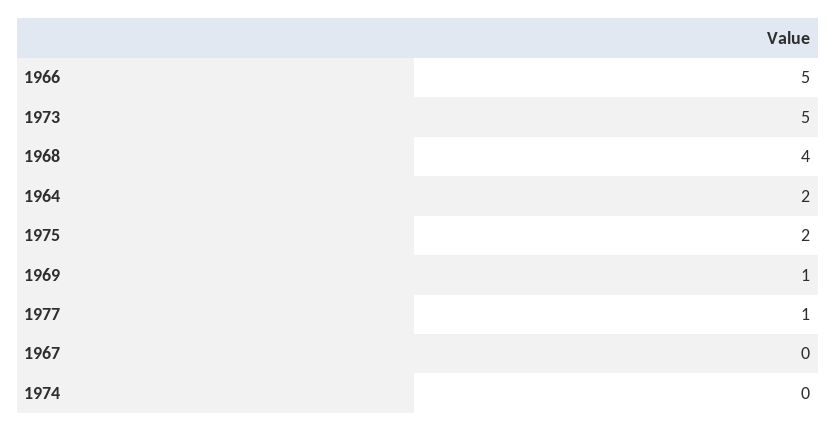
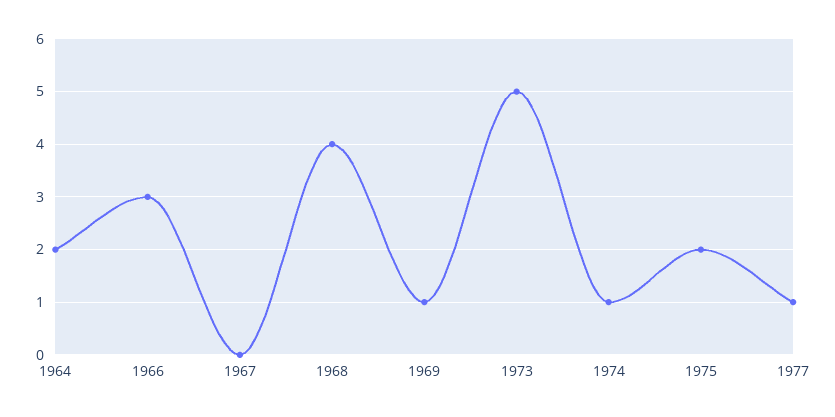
1966: 5 -> 3
1974: 0 -> 1

